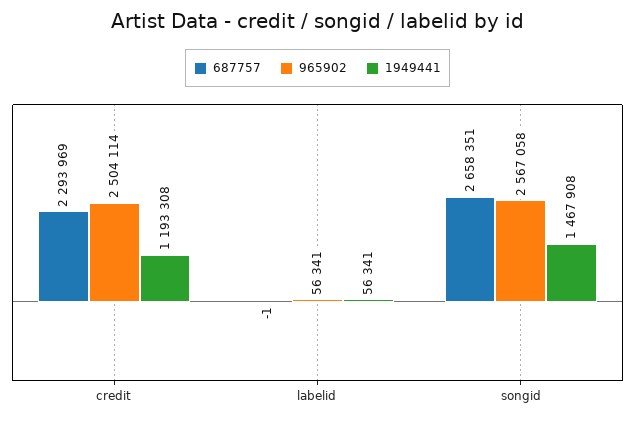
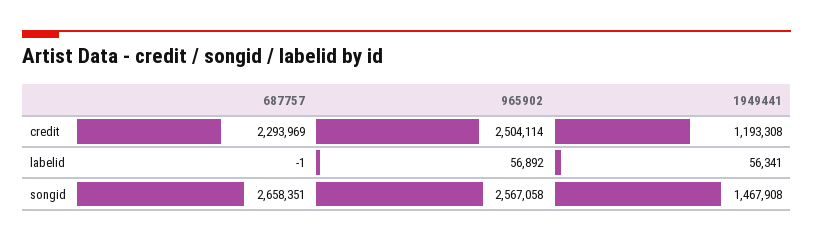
965902, labelid: 56341 -> 56892

